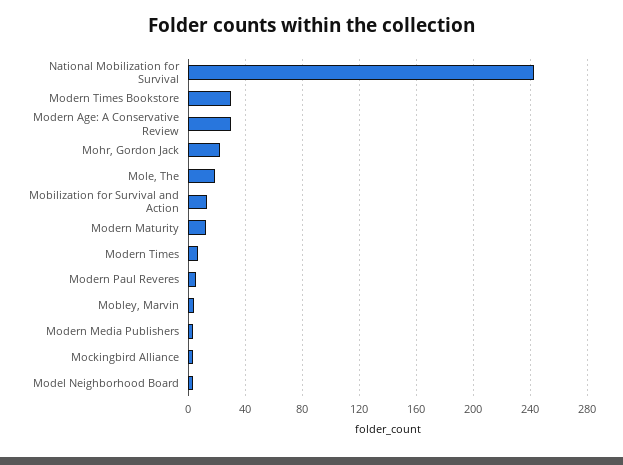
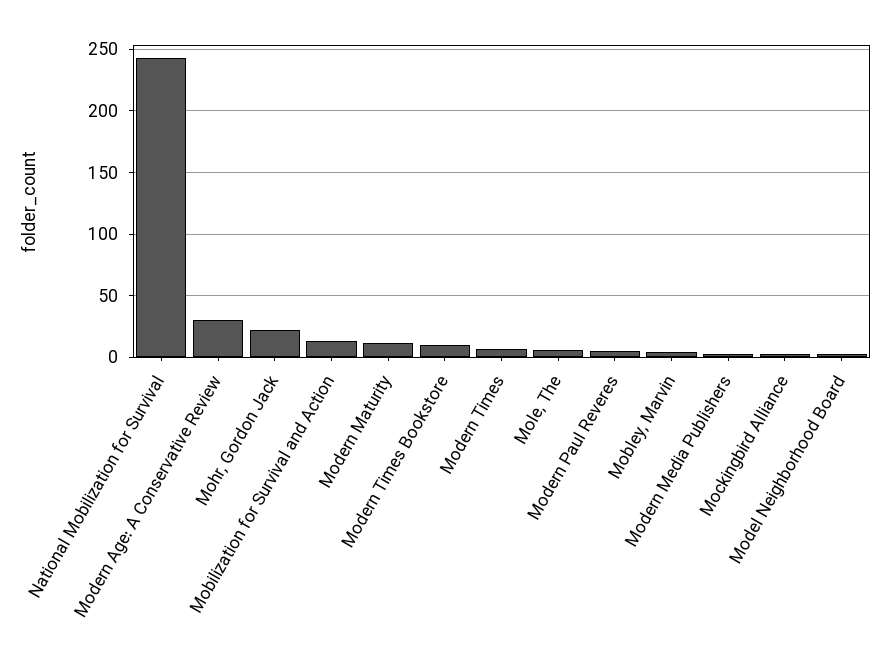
Modern Times Bookstore: 30 -> 10
Mole, The: 20 -> 5

